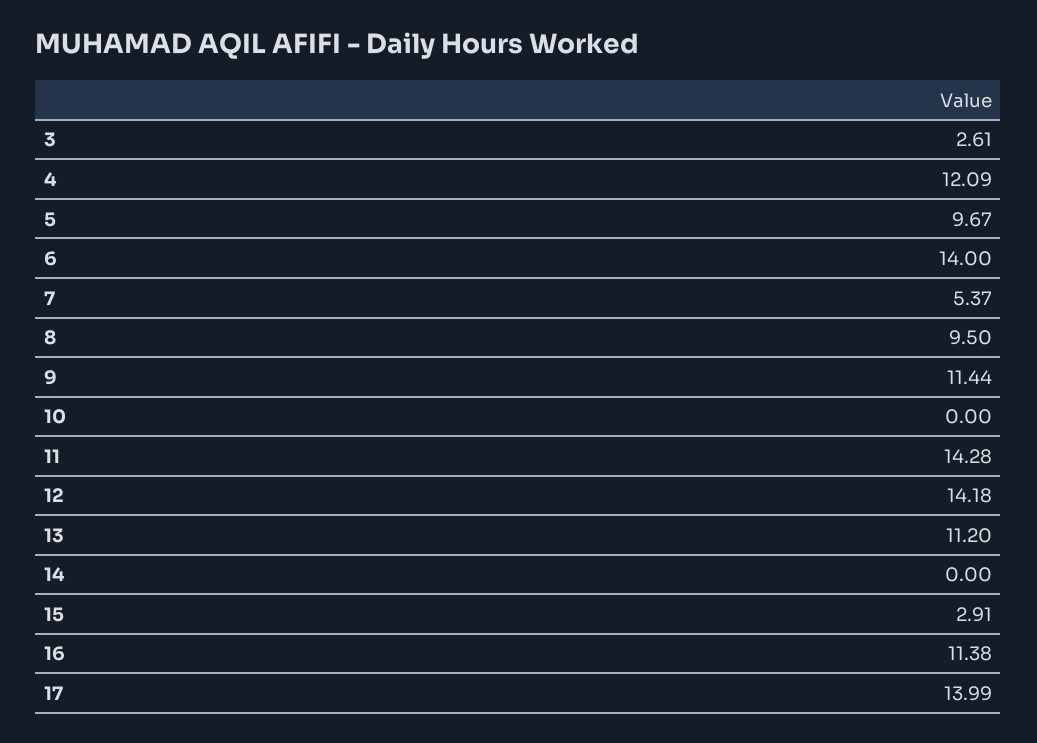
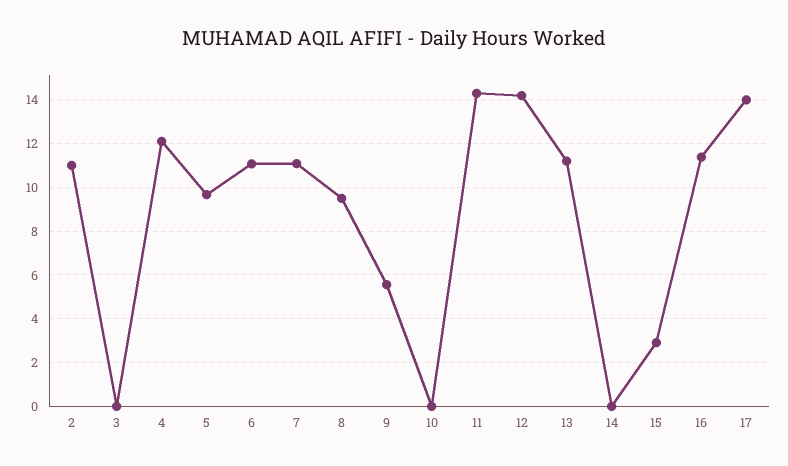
3: 2.61 -> 0
6: 14 -> 11
7: 5.37 -> 11
9: 11.44 -> 5.5
2: none -> 11

